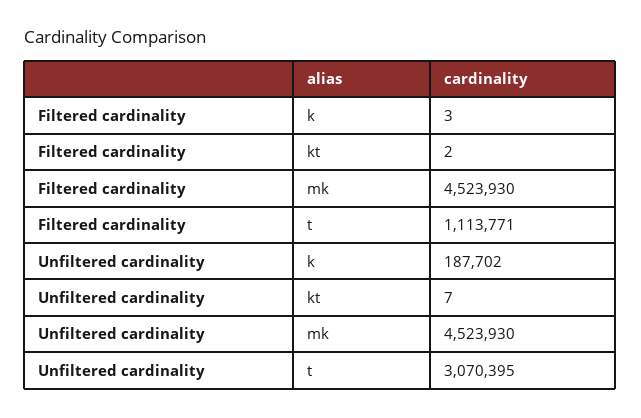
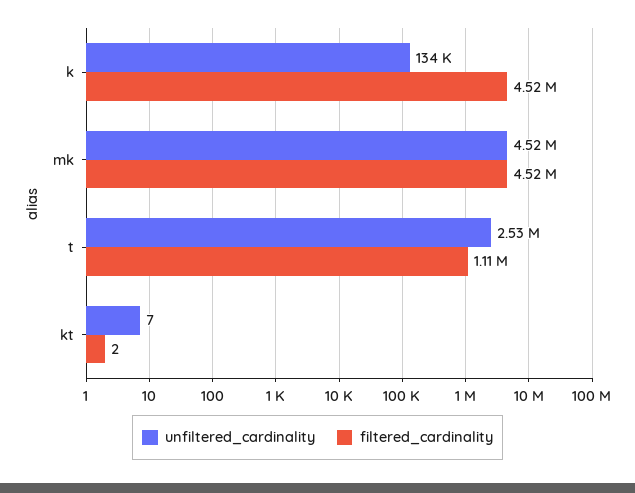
Filtered cardinality, k: 3 -> 4520000
Unfiltered cardinality, k: 187702 -> 134000
Unfiltered cardinality, t: 3070395 -> 2530000

